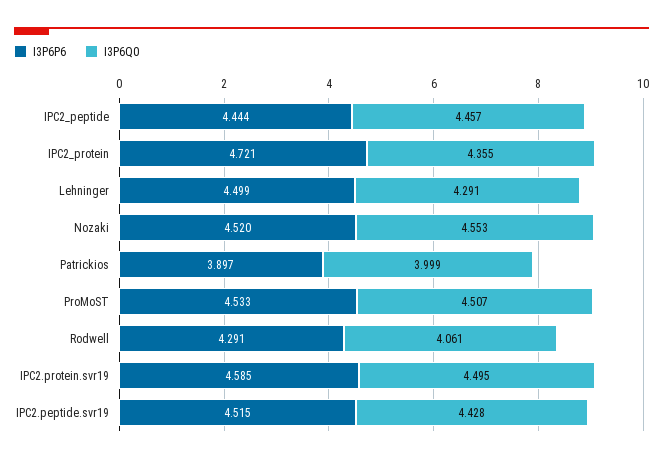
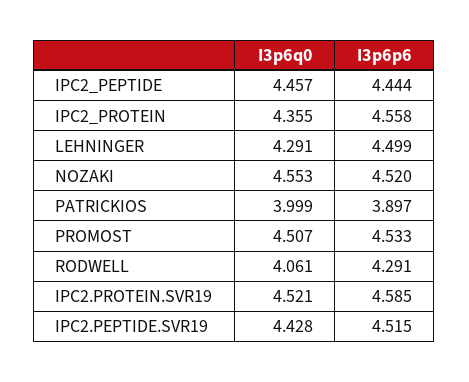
I3P6P6, IPC2_protein: 4.721 -> 4.558
I3P6Q0, IPC2.protein.svr19: 4.495 -> 4.521

